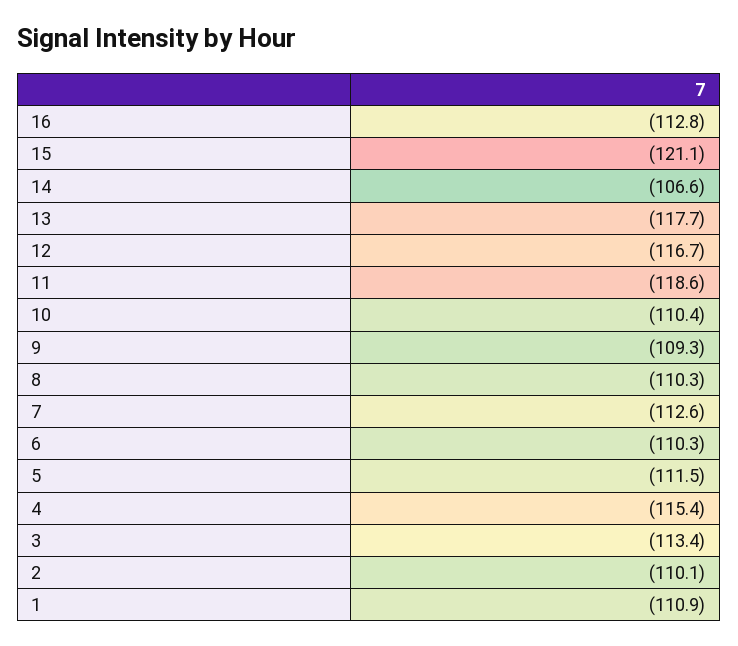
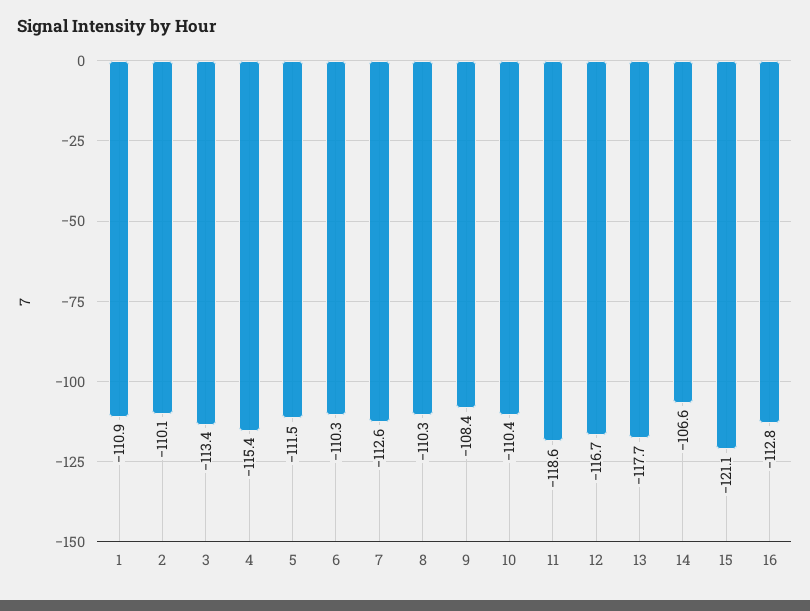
9: -109.3 -> -108.4

